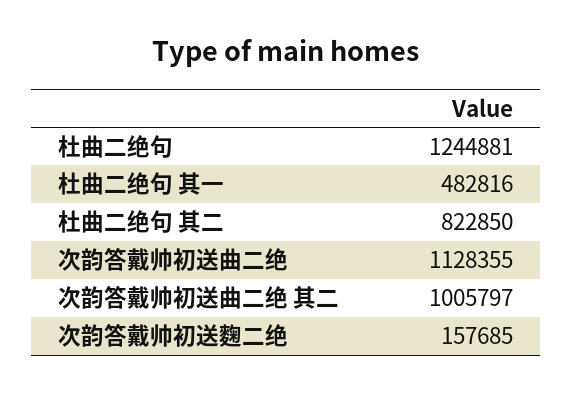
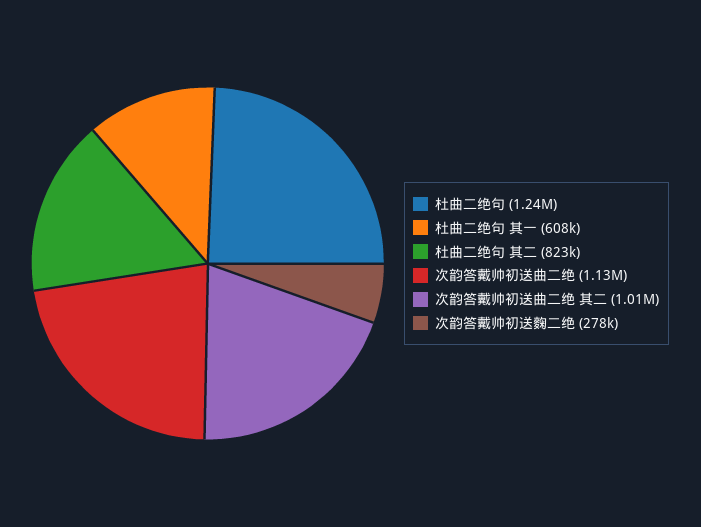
杜曲二绝句 其一: 482816 -> 608000
次韵答戴帅初送麴二绝: 157685 -> 278000

